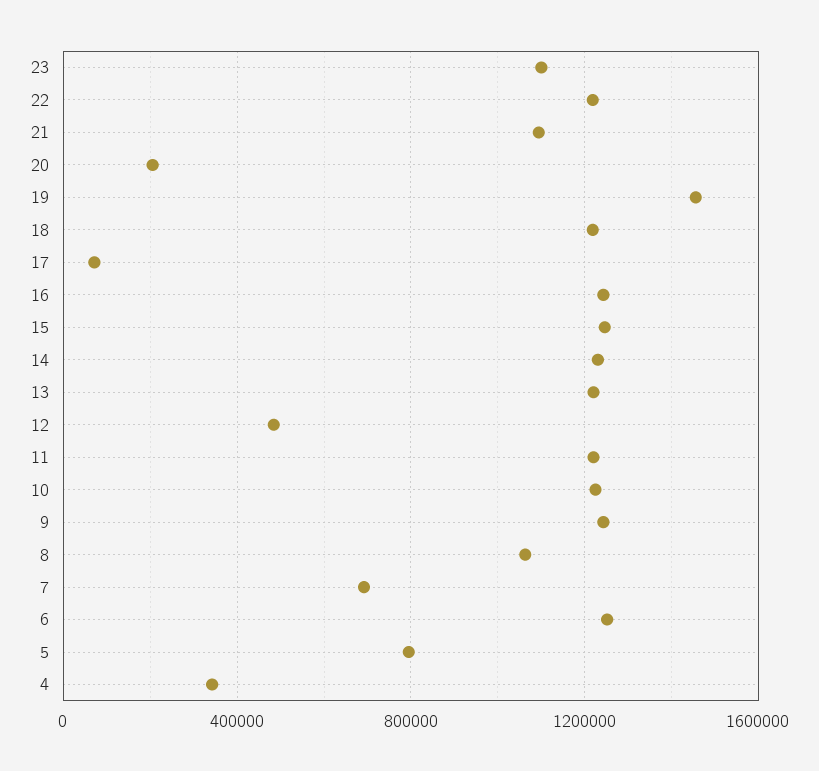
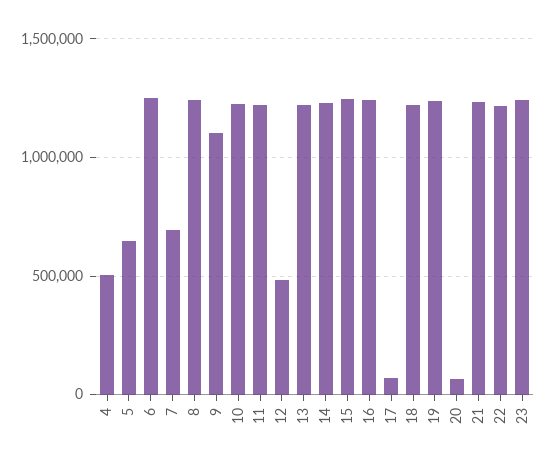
23: 1100000 -> 1250000
21: 1100000 -> 1250000
20: 200000 -> 50000
19: 1450000 -> 1250000
9: 1250000 -> 1100000
8: 1050000 -> 1250000
5: 800000 -> 650000
4: 350000 -> 500000

